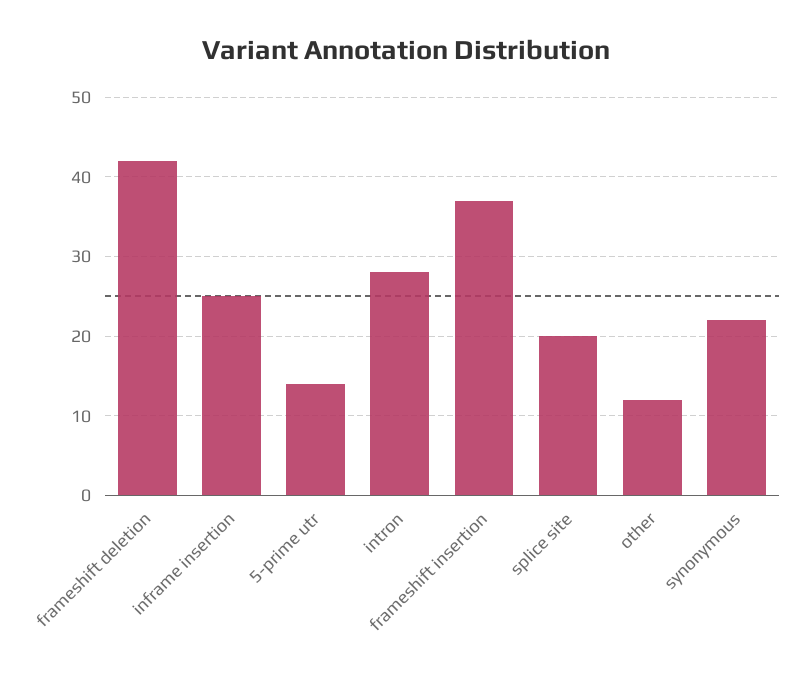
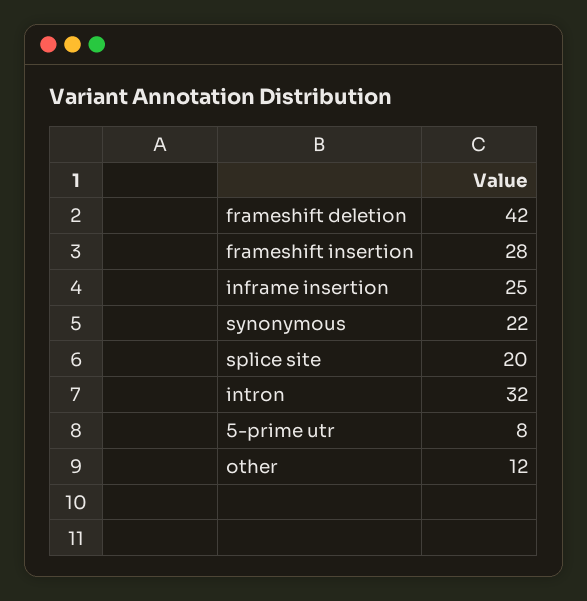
5-prime utr: 14 -> 8
intron: 28 -> 32
frameshift insertion: 37 -> 28

